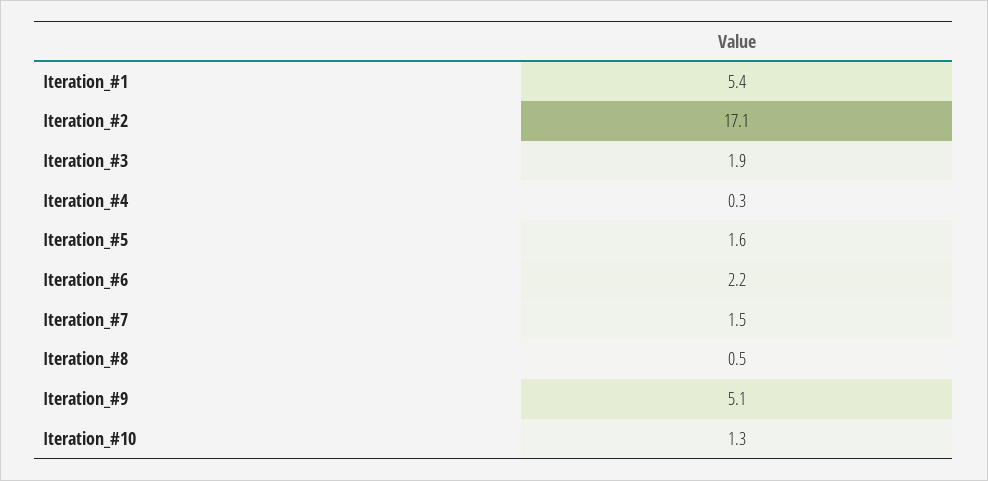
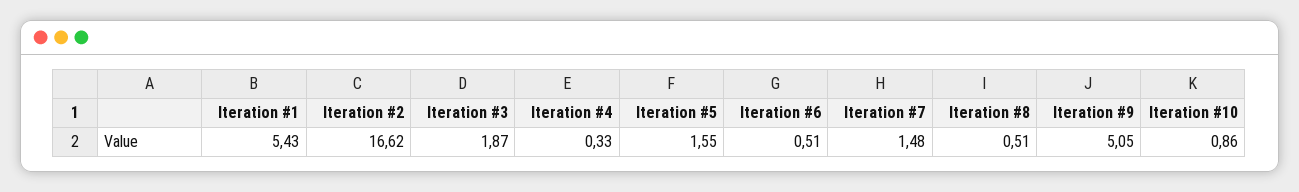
Iteration_#2: 17.1 -> 16.62
Iteration_#6: 2.2 -> 0.51
Iteration_#10: 1.3 -> 0.86

